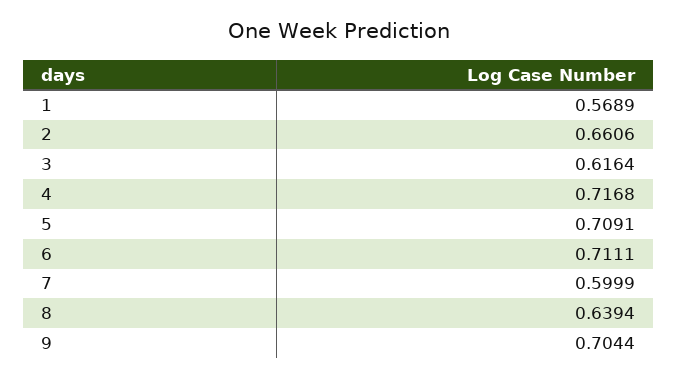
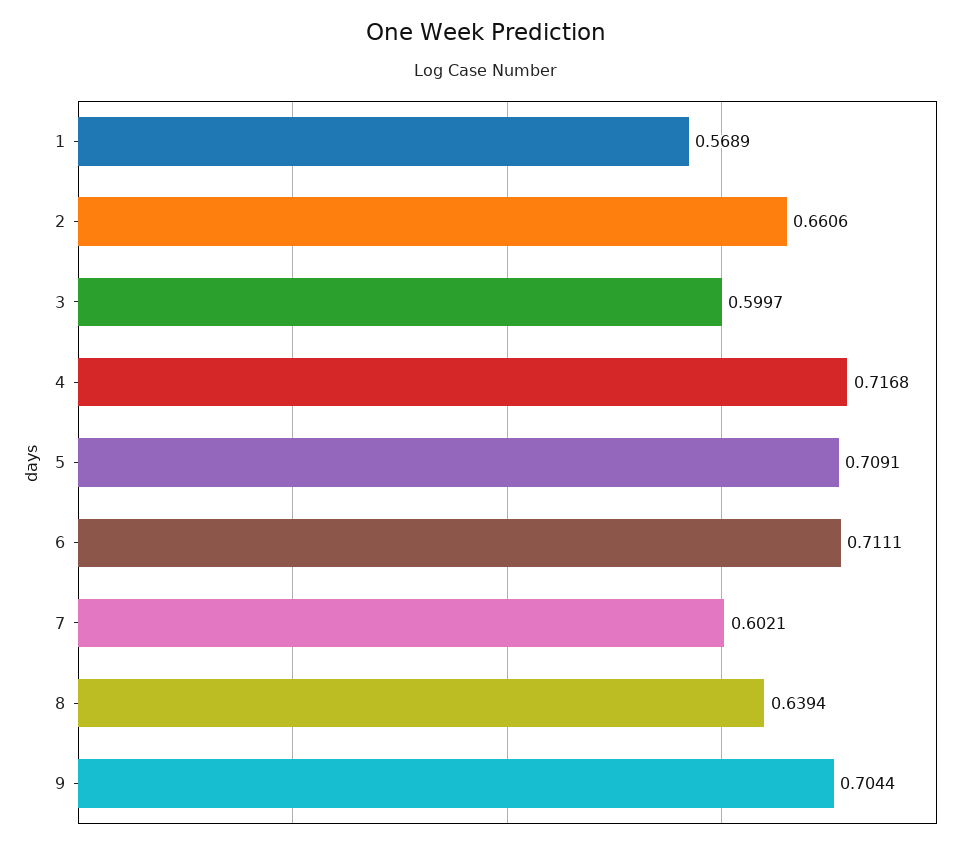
3: 0.6164 -> 0.5997
7: 0.5999 -> 0.6021

